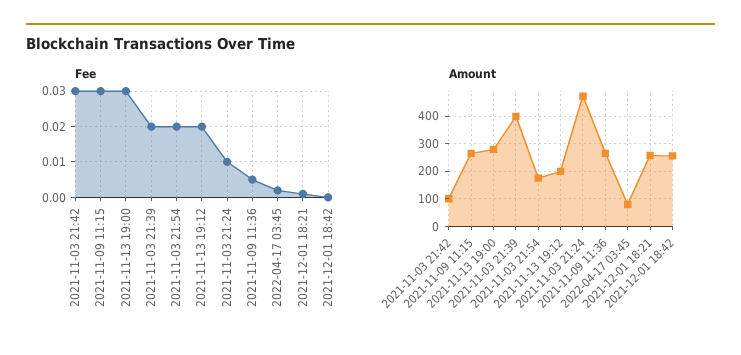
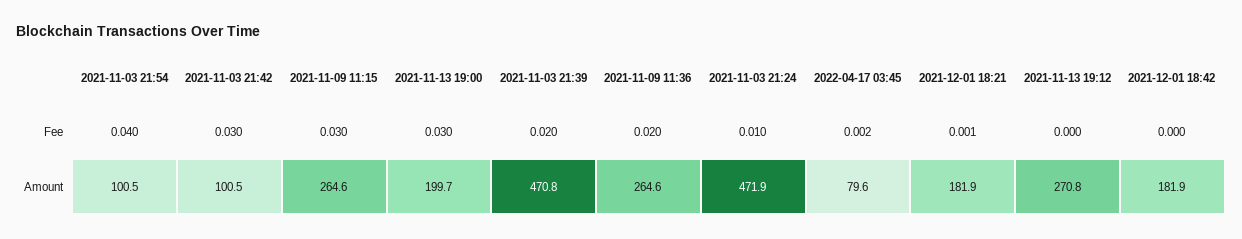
Fee, 2021-11-03 21:54: 0.02 -> 0.04
Fee, 2021-11-13 19:12: 0.02 -> 0
Fee, 2021-11-09 11:36: 0.005 -> 0.02
Amount, 2021-11-13 19:00: 275 -> 199.7
Amount, 2021-11-03 21:39: 400 -> 470.8
Amount, 2021-11-03 21:54: 175 -> 100.5
Amount, 2021-11-13 19:12: 200 -> 270.8
Amount, 2021-12-01 18:21: 250 -> 181.9
Amount, 2021-12-01 18:42: 250 -> 181.9

